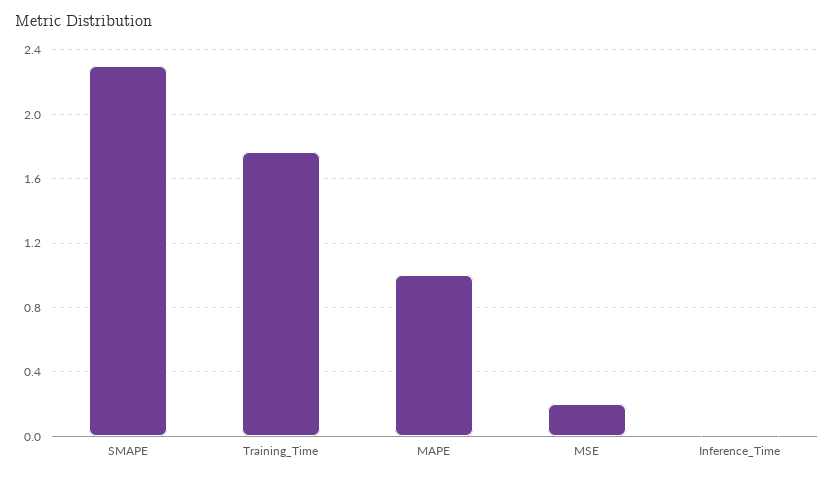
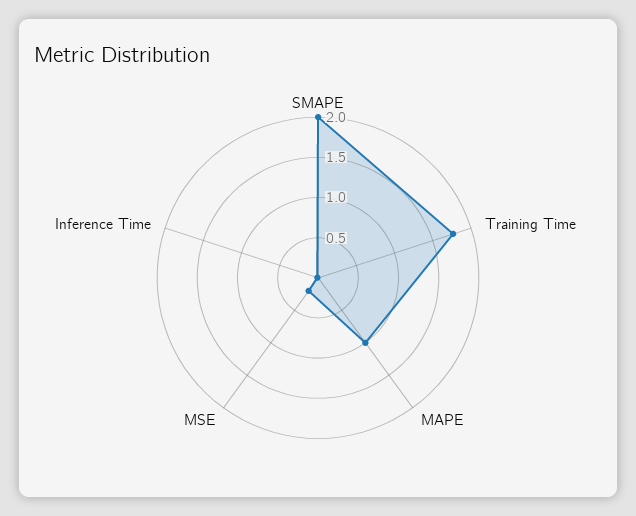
SMAPE: 2.3 -> 2

